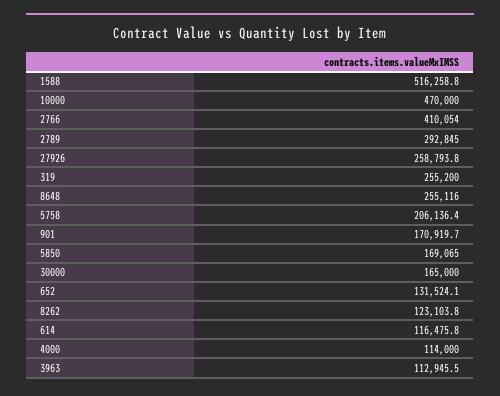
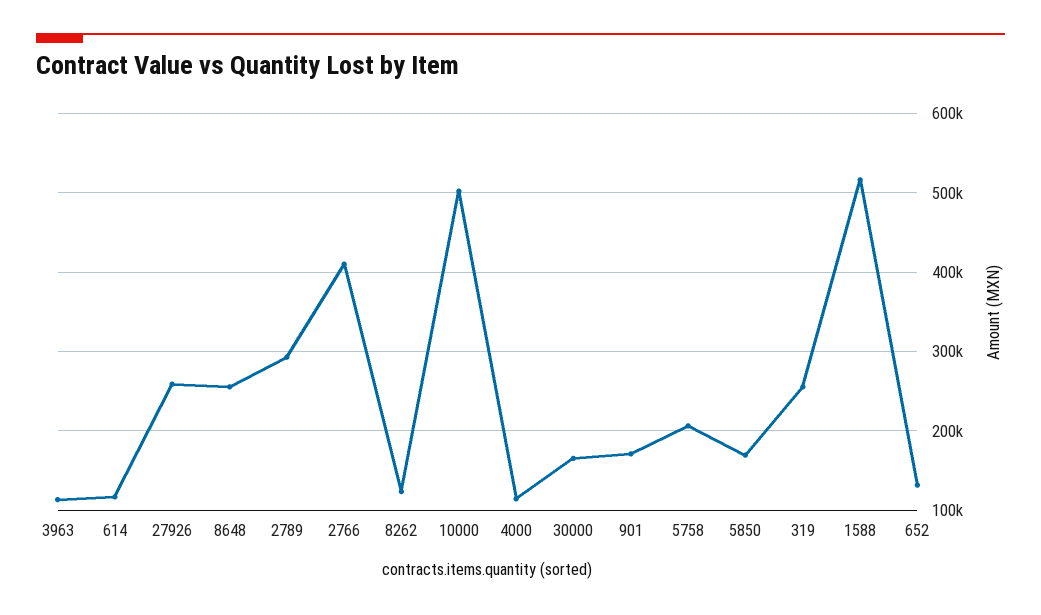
10000: 470000 -> 500000

